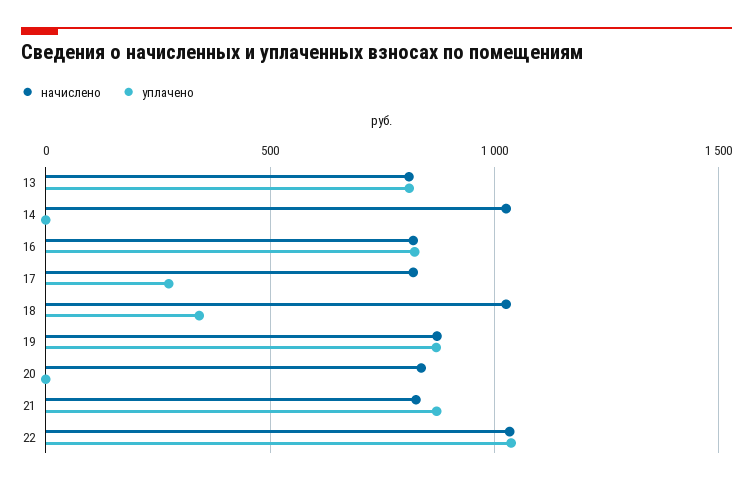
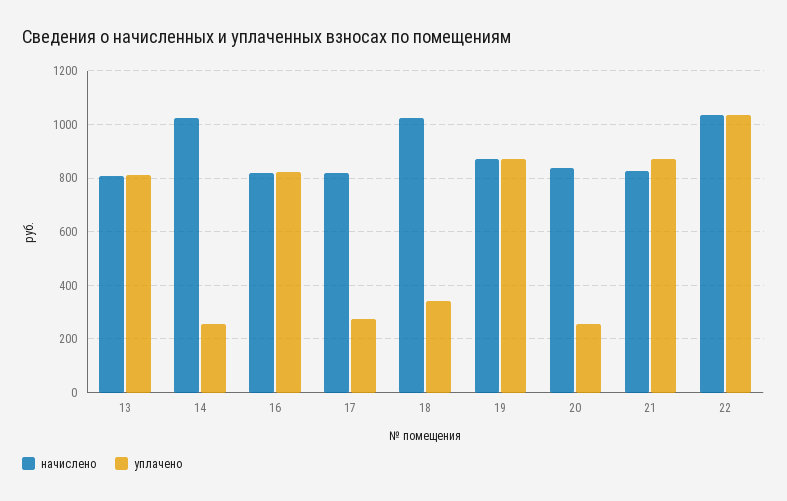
уплачено, 14: 0 -> 250
уплачено, 20: 0 -> 250

